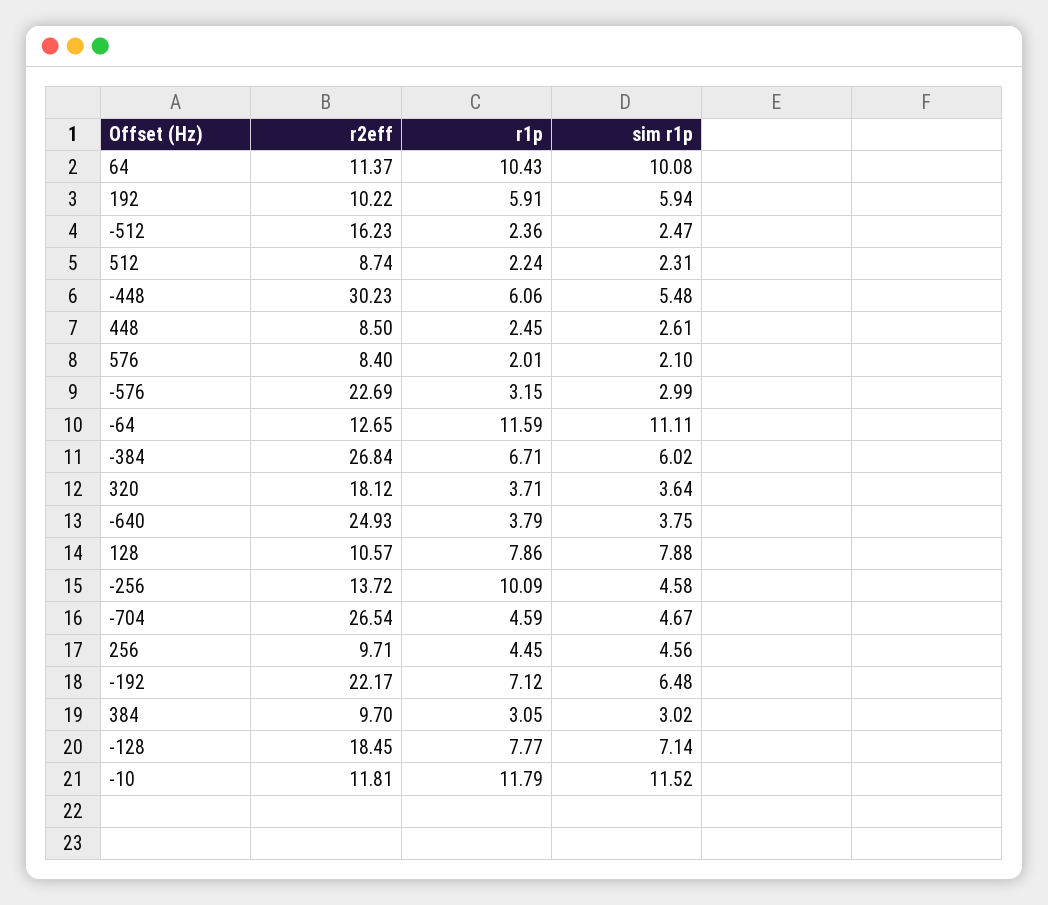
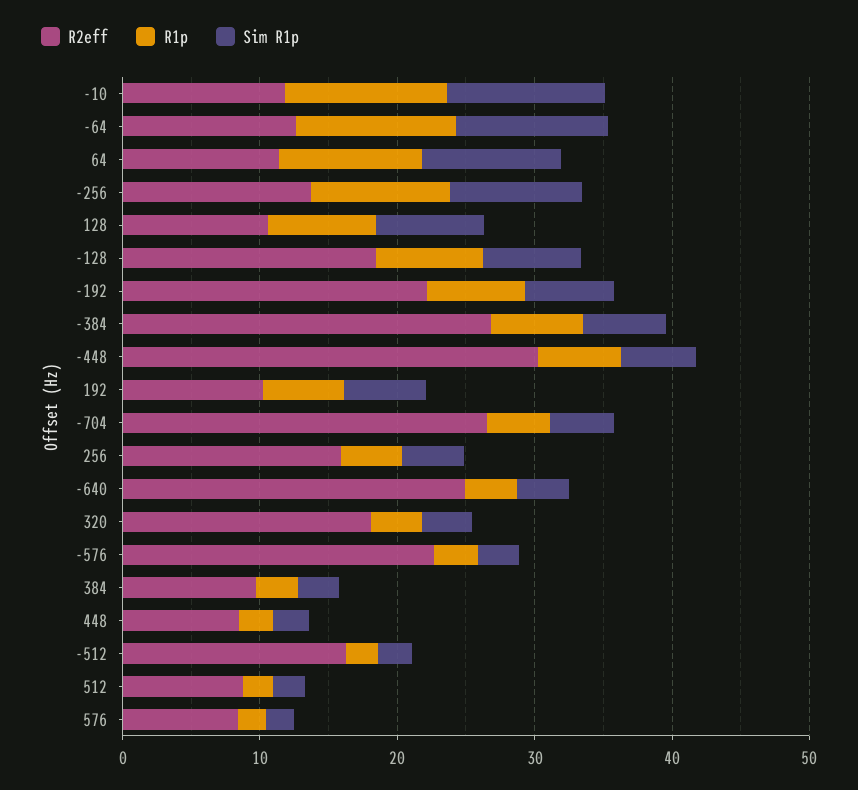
sim r1p, -256: 4.58 -> 10
r2eff, 256: 9.71 -> 16

